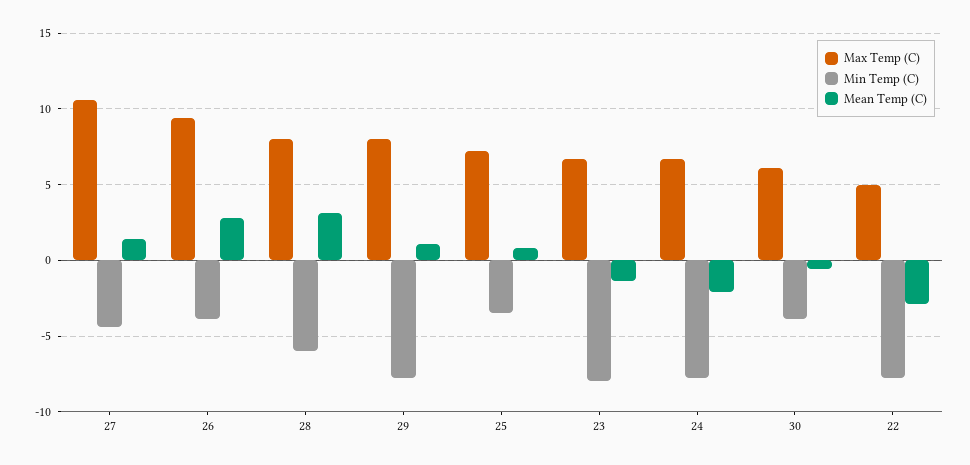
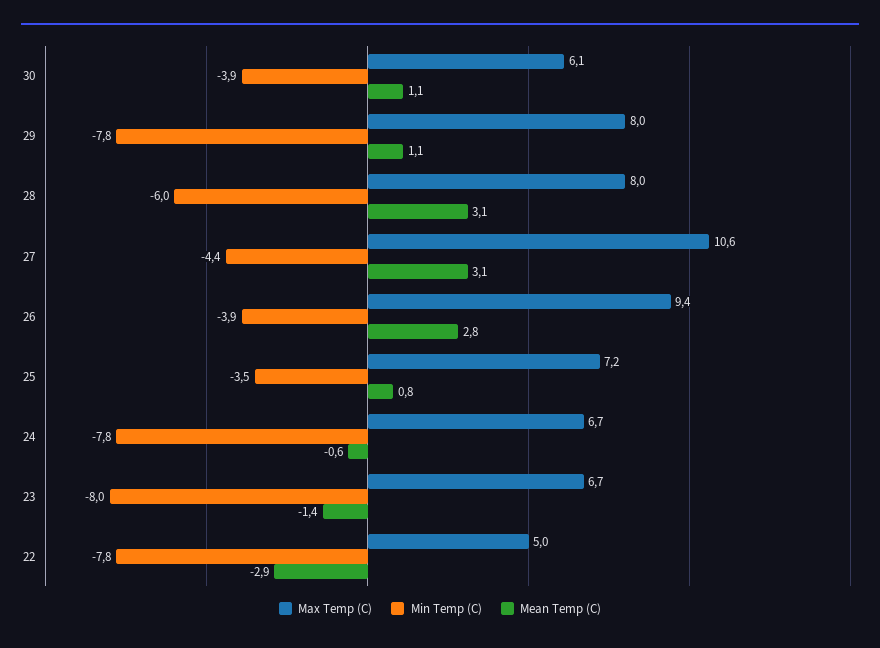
Mean Temp (C), 27: 1.5 -> 3.1
Mean Temp (C), 24: -2 -> -0.6
Mean Temp (C), 30: -0.5 -> 1.1

